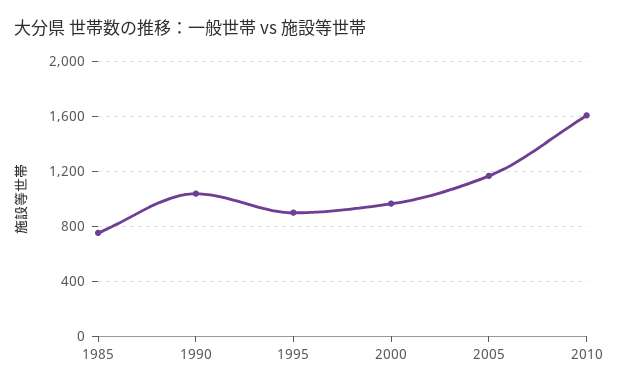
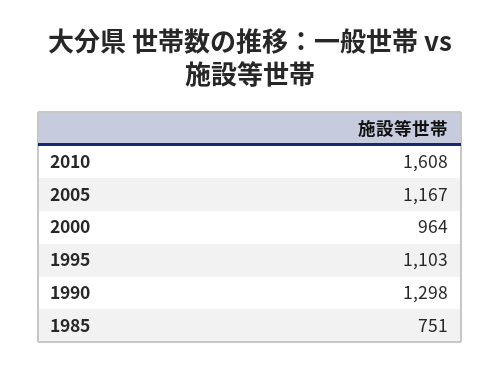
1990: 1050 -> 1298
1995: 900 -> 1103

